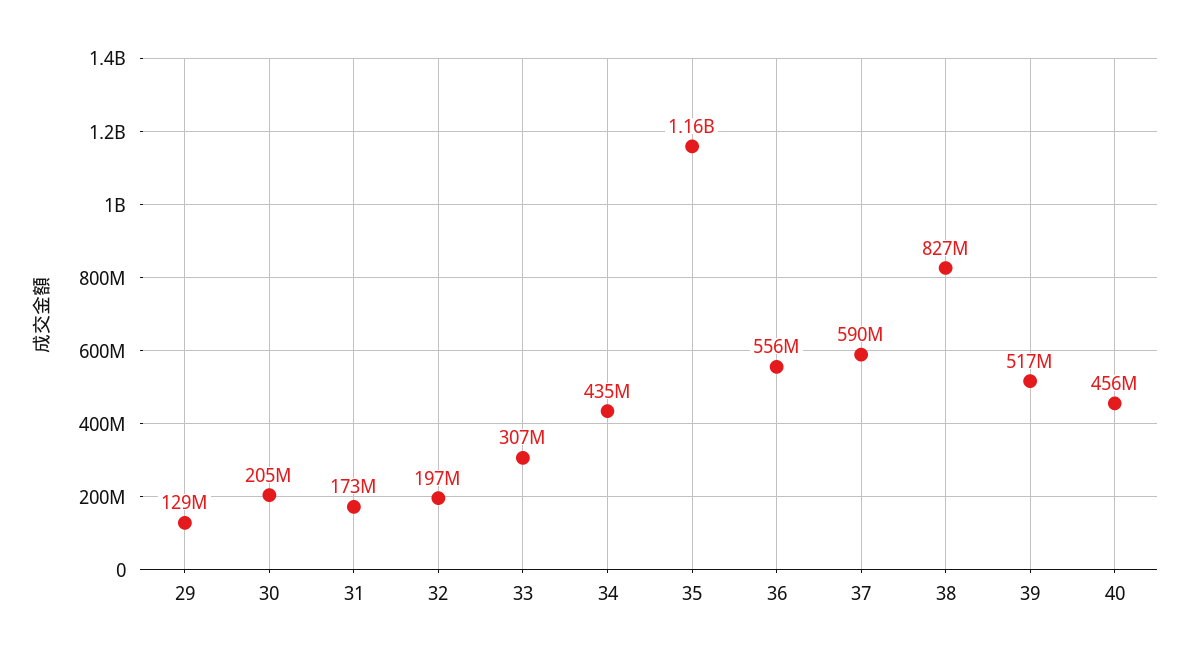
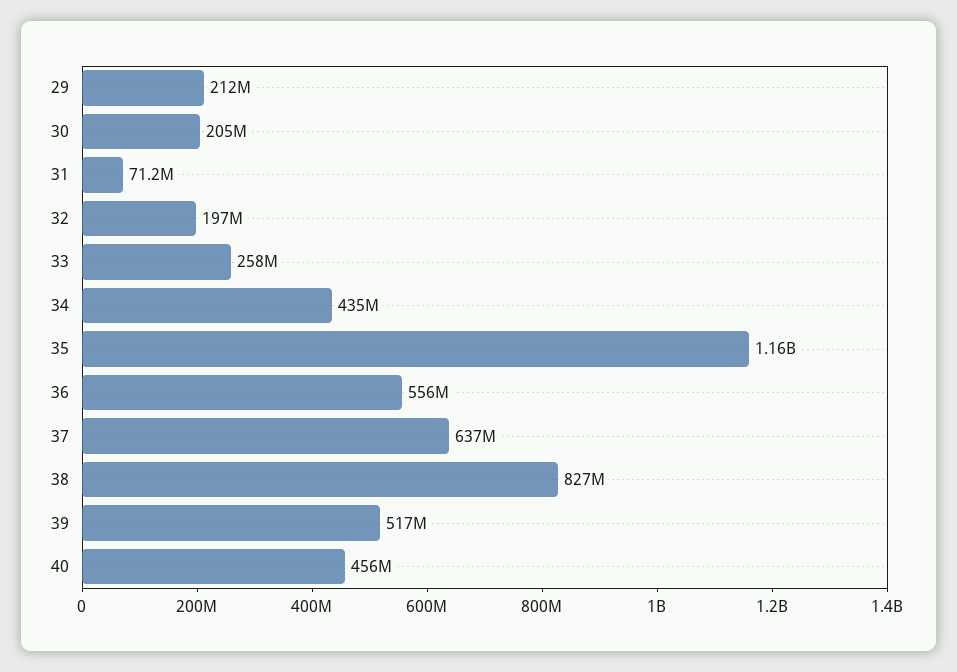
29: 129000000 -> 212000000
31: 173000000 -> 71200000
33: 307000000 -> 258000000
37: 590000000 -> 637000000

